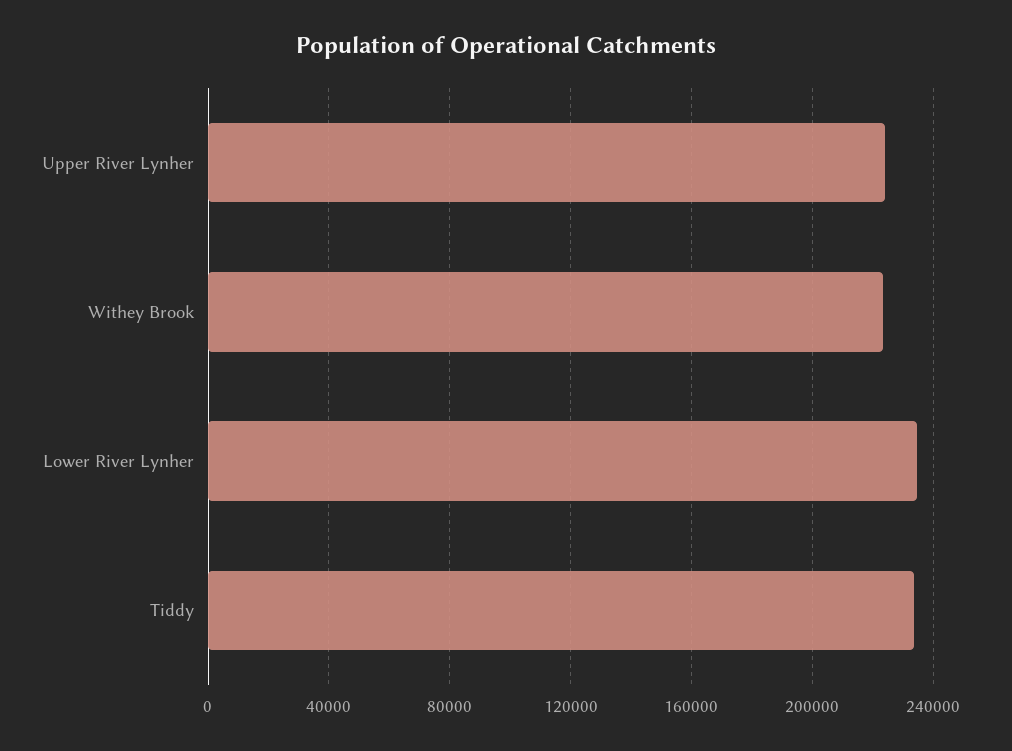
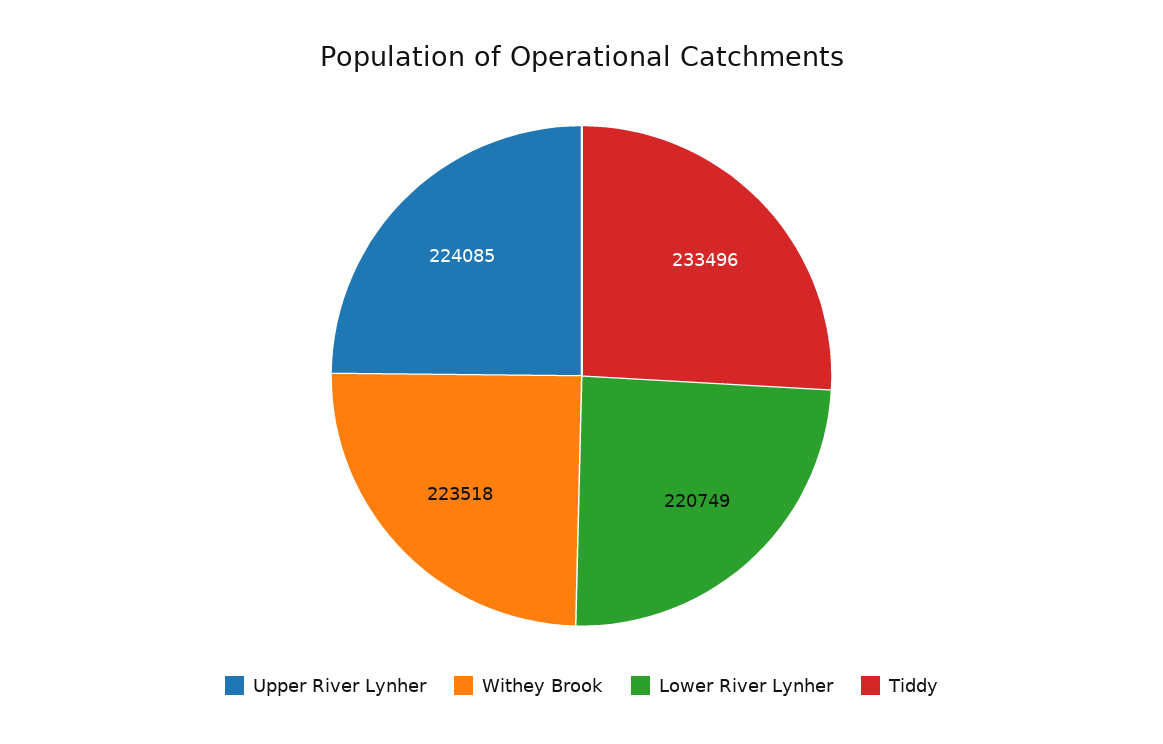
Lower River Lynher: 235000 -> 220749

